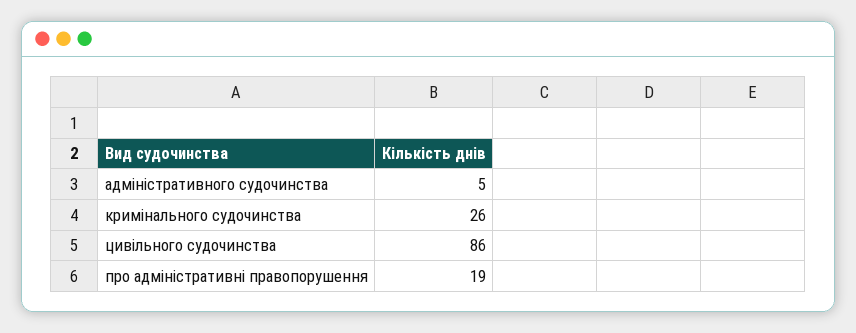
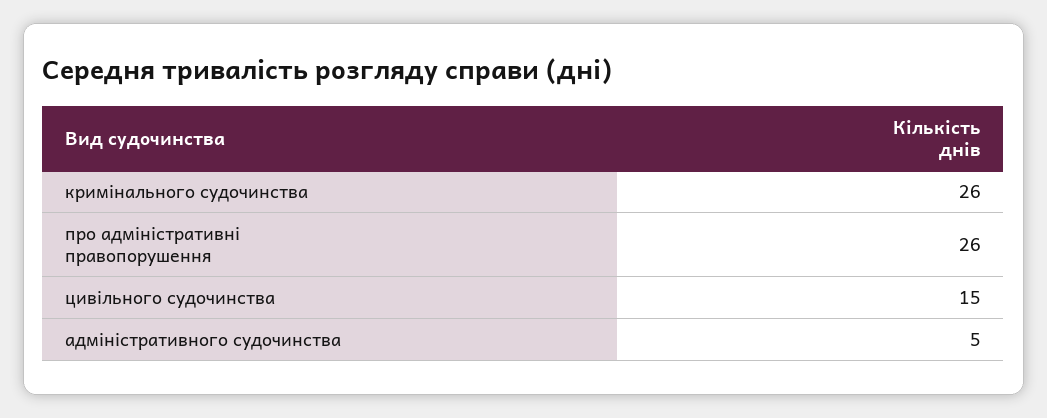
цивільного судочинства: 86 -> 15
про адміністративні правопорушення: 19 -> 26

